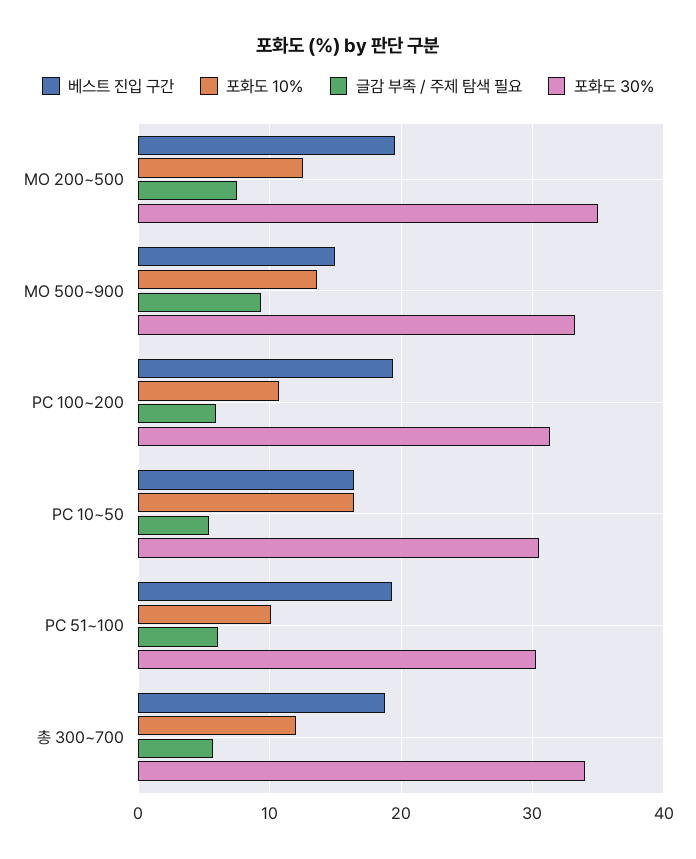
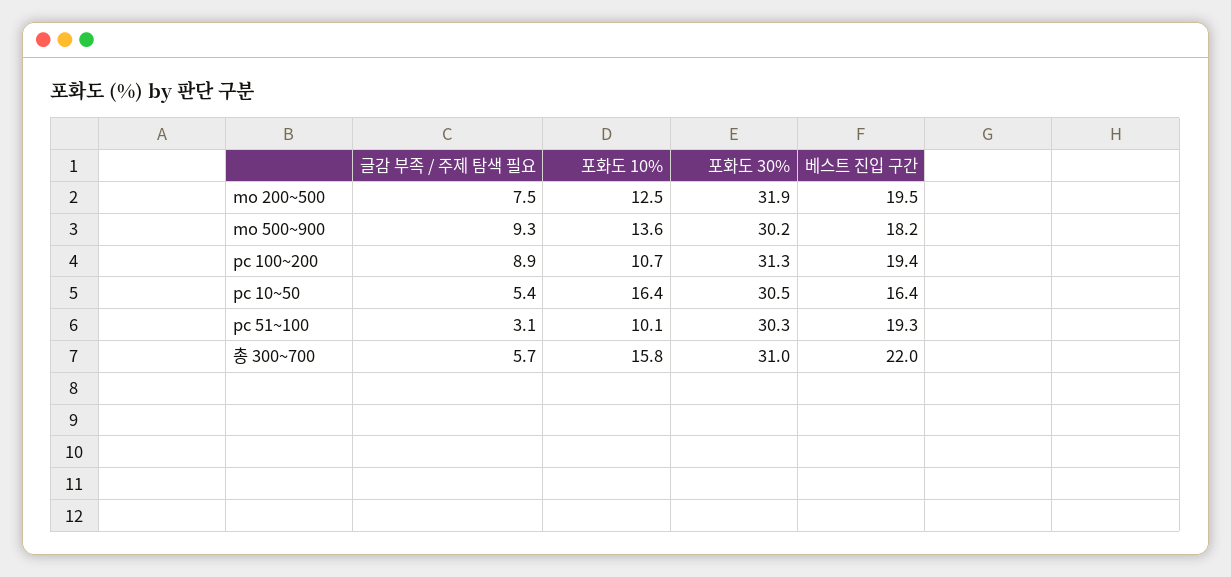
포화도 30%, MO 200~500: 35 -> 31.9
베스트 진입 구간, MO 500~900: 15 -> 18.2
포화도 30%, MO 500~900: 33 -> 30.2
글감 부족 / 주제 탐색 필요, PC 100~200: 6 -> 8.9
글감 부족 / 주제 탐색 필요, PC 51~100: 6 -> 3.1
베스트 진입 구간, 총 300~700: 19 -> 22
포화도 10%, 총 300~700: 12 -> 15.8
포화도 30%, 총 300~700: 34 -> 31

